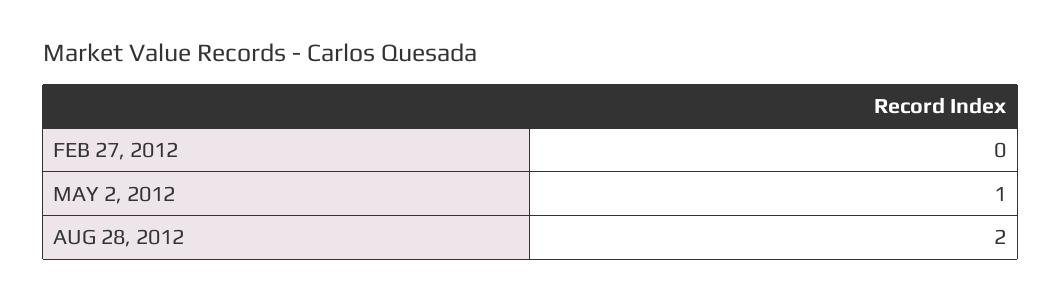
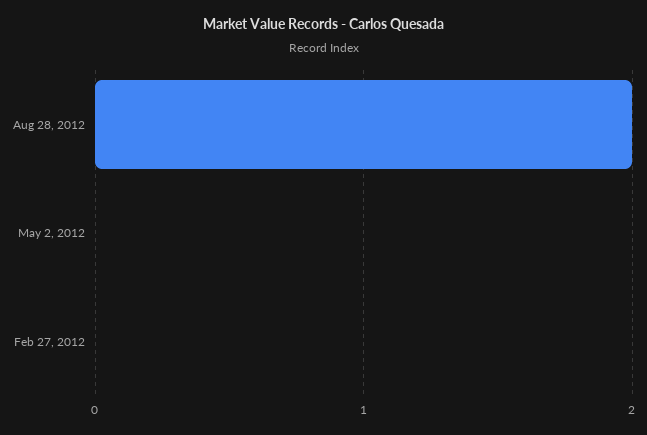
MAY 2, 2012: 1 -> 0

